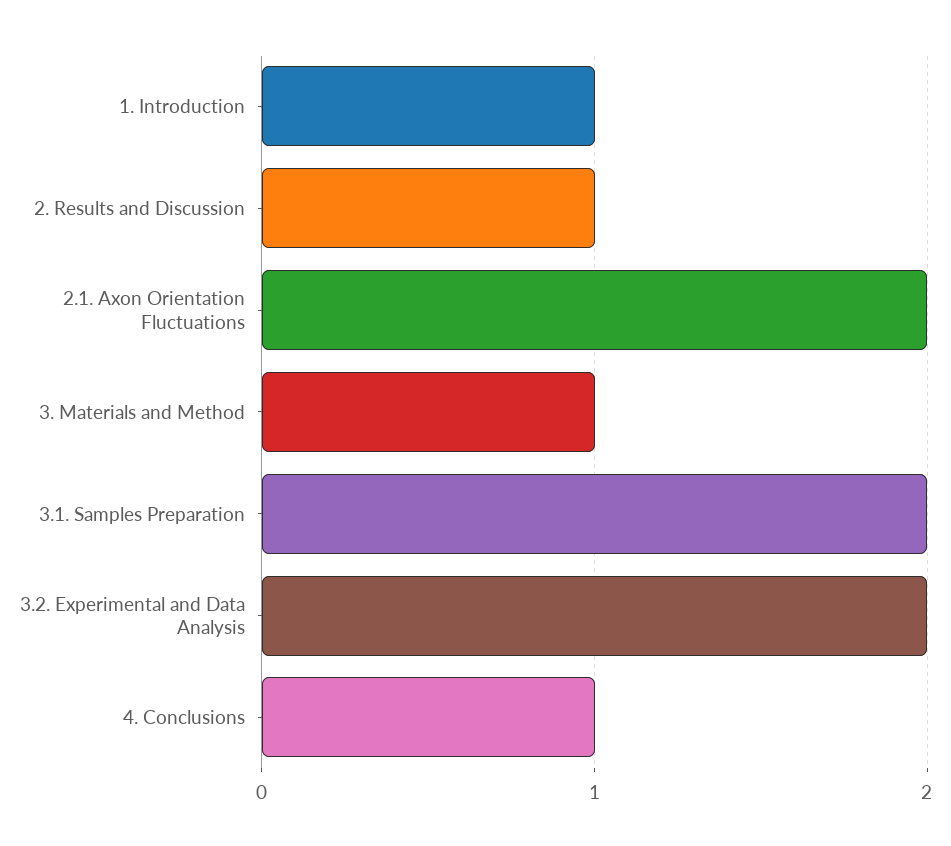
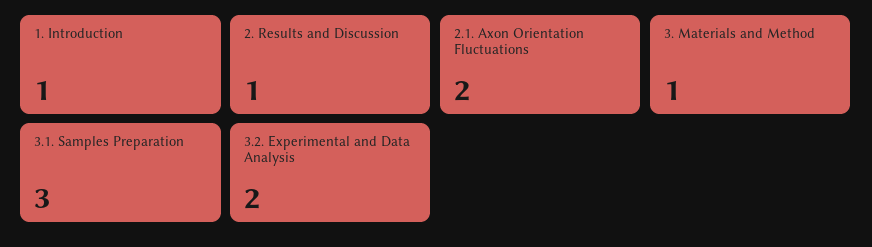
3.1. Samples Preparation: 2 -> 3
4. Conclusions: 1 -> none

